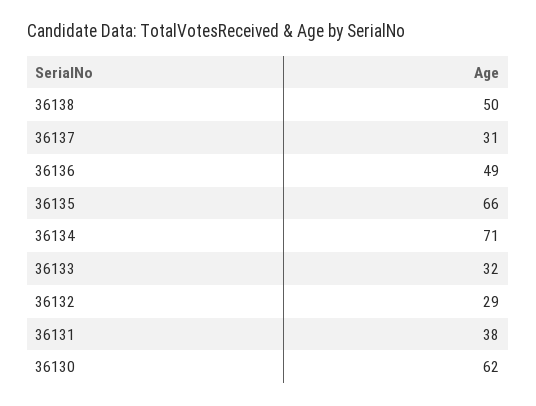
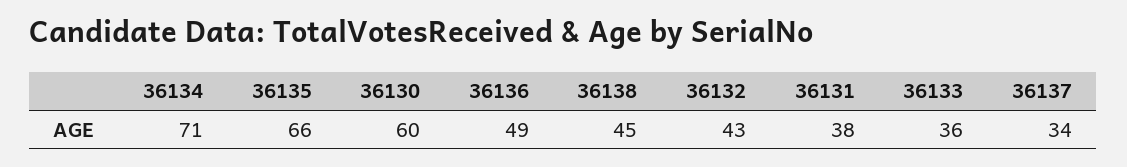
36138: 50 -> 45
36137: 31 -> 34
36133: 32 -> 36
36132: 29 -> 43
36130: 62 -> 60

